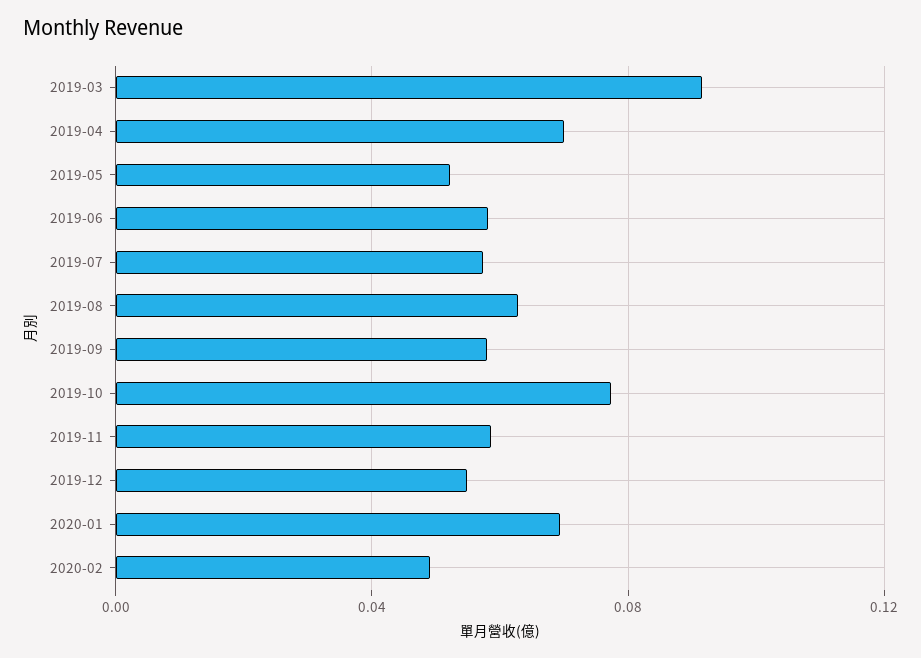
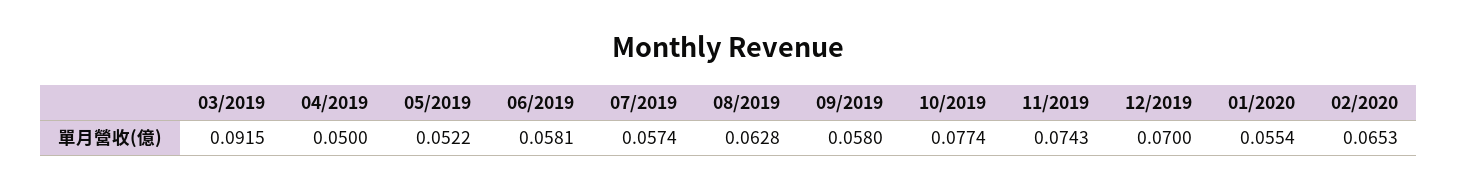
2019-04: 0.07 -> 0.05
2019-11: 0.06 -> 0.0743
2019-12: 0.055 -> 0.07
2020-01: 0.07 -> 0.0554
2020-02: 0.05 -> 0.0653

